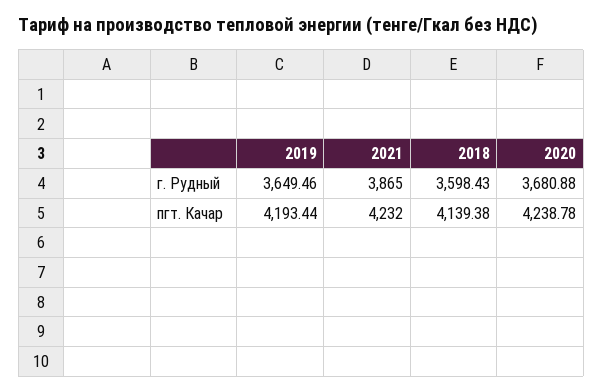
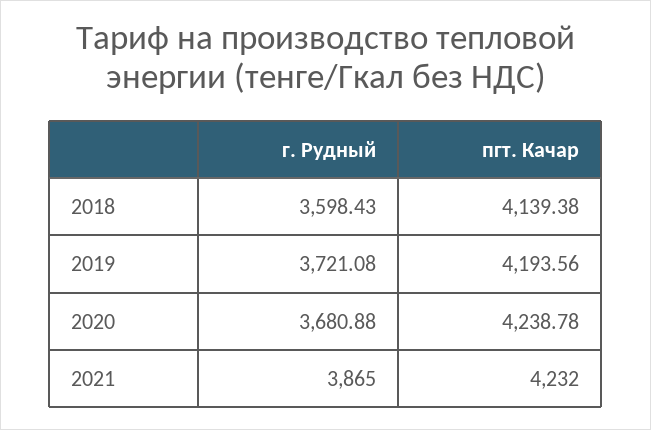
2019, г. Рудный: 3649.46 -> 3721.08
2019, пгт. Качар: 4193.44 -> 4193.56

